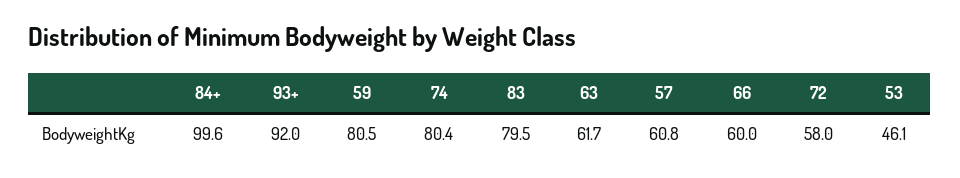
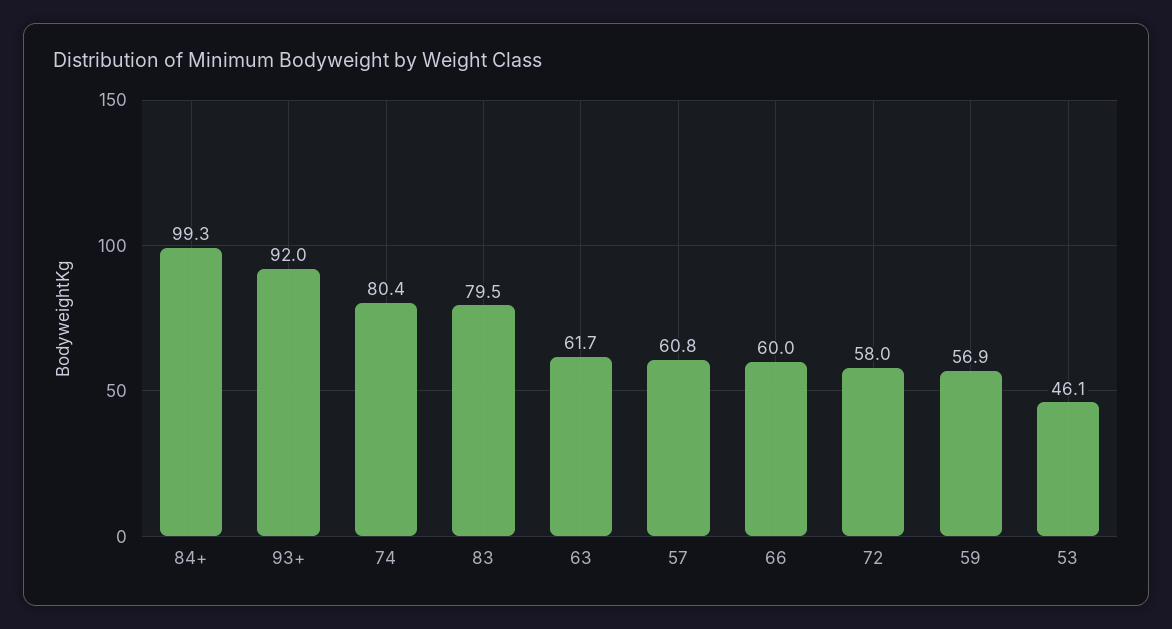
84+: 99.6 -> 99.3
59: 80.5 -> 56.9

